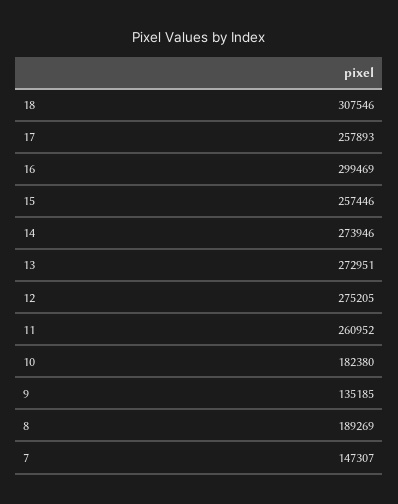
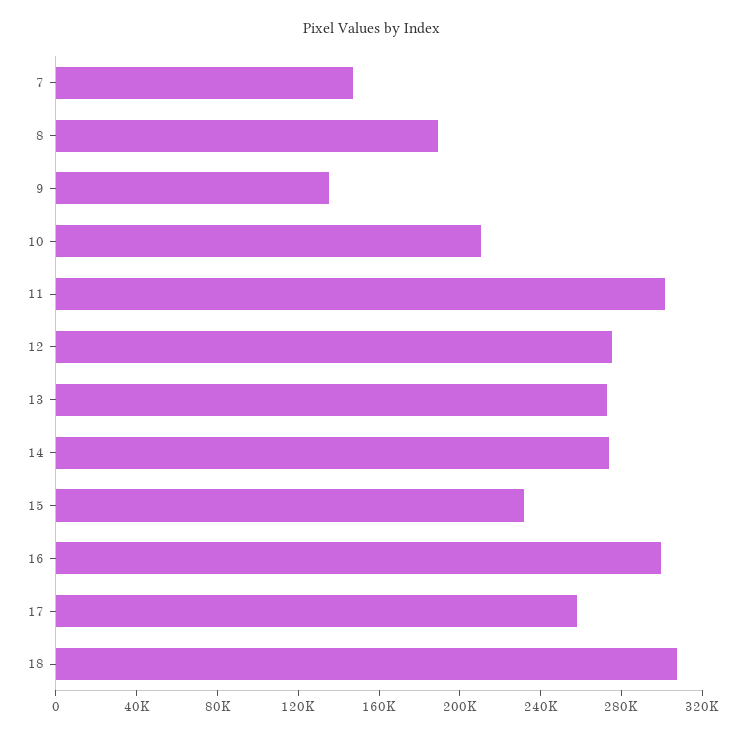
15: 257446 -> 230000
11: 260952 -> 300000
10: 182380 -> 210000

